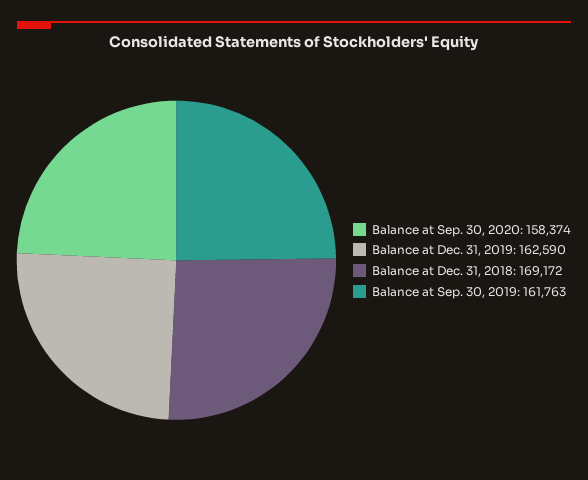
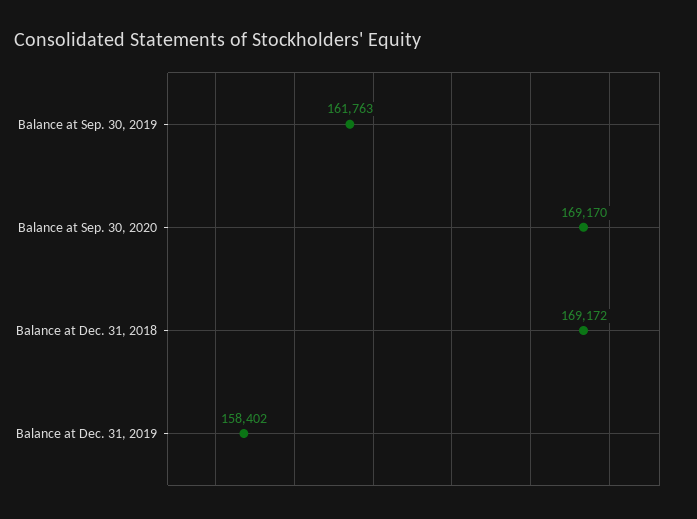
Balance at Sep. 30, 2020: 158374 -> 169170
Balance at Dec. 31, 2019: 162590 -> 158402

